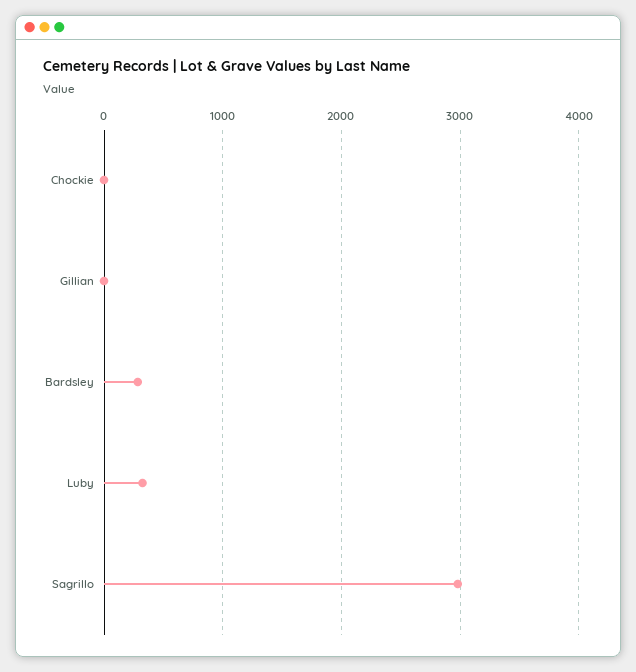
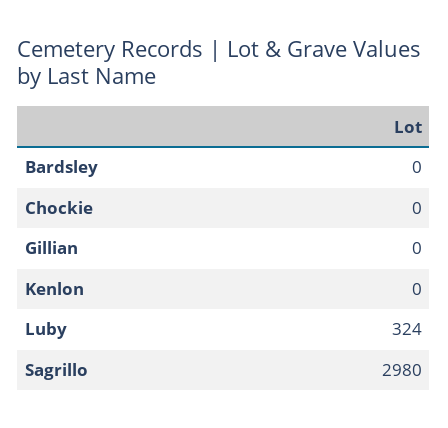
Bardsley: 300 -> 0
Kenlon: none -> 0

